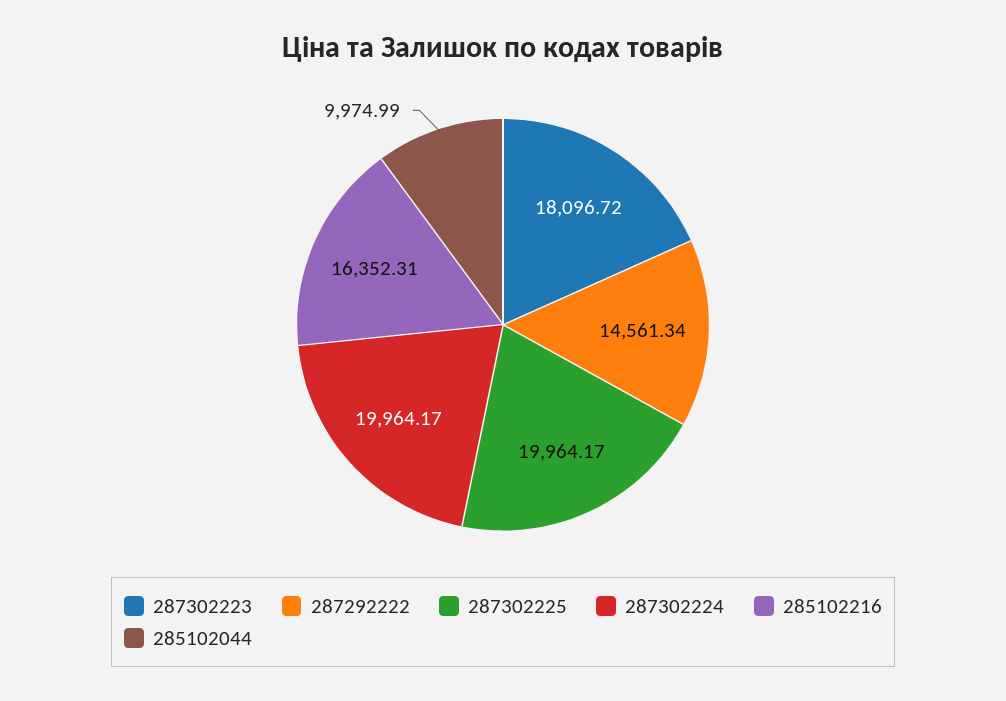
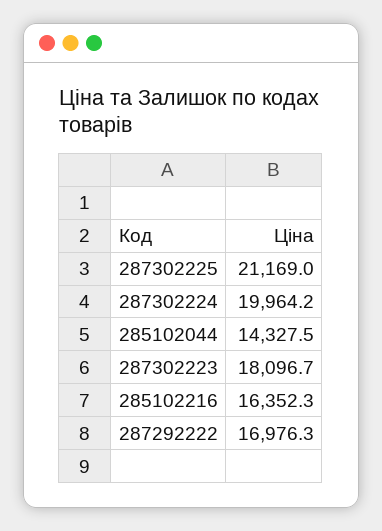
287292222: 14561.34 -> 16976.3
287302225: 19964.17 -> 21169
285102044: 9974.99 -> 14327.5

